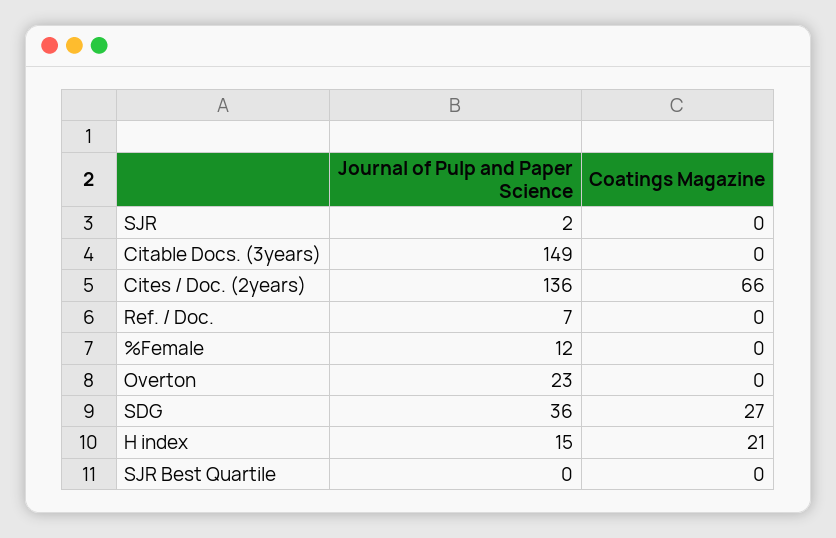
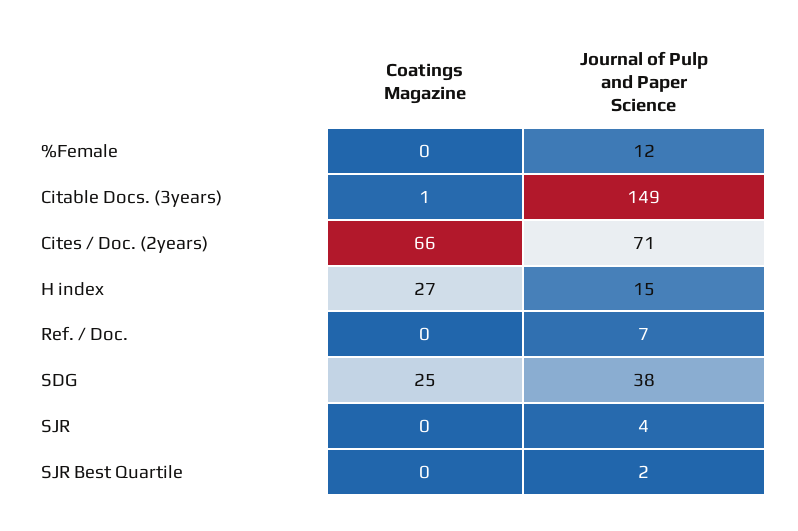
Journal of Pulp and Paper Science, SJR: 2 -> 4
Coatings Magazine, Citable Docs. (3years): 0 -> 1
Journal of Pulp and Paper Science, Cites / Doc. (2years): 136 -> 71
Journal of Pulp and Paper Science, Overton: 23 -> none
Coatings Magazine, Overton: 0 -> none
Journal of Pulp and Paper Science, SDG: 36 -> 38
Coatings Magazine, SDG: 27 -> 25
Coatings Magazine, H index: 21 -> 27
Journal of Pulp and Paper Science, SJR Best Quartile: 0 -> 2

